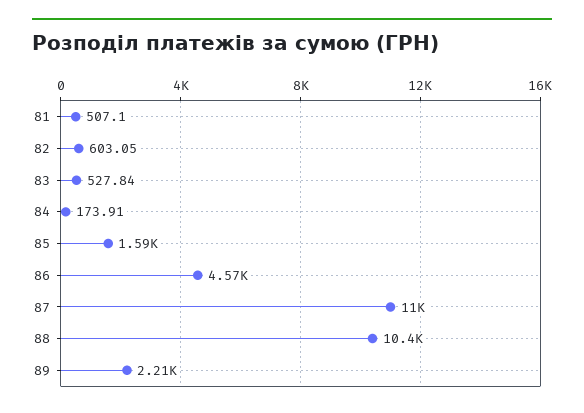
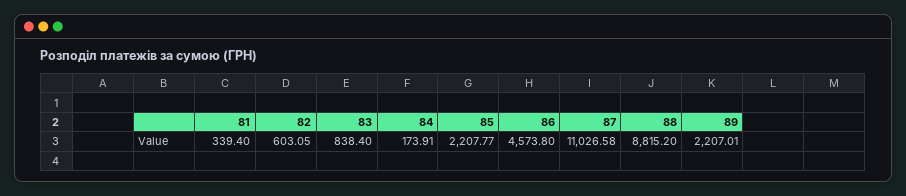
81: 507.1 -> 339.4
83: 527.84 -> 838.4
85: 1590 -> 2207.77
88: 10400 -> 8815.2

